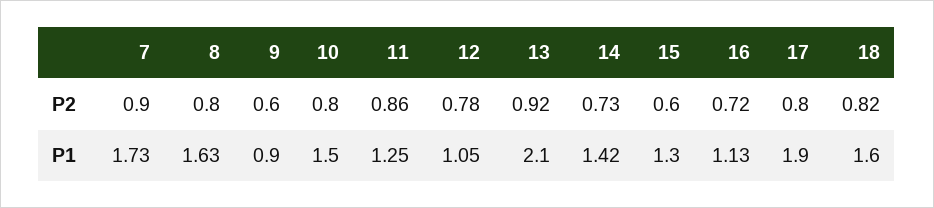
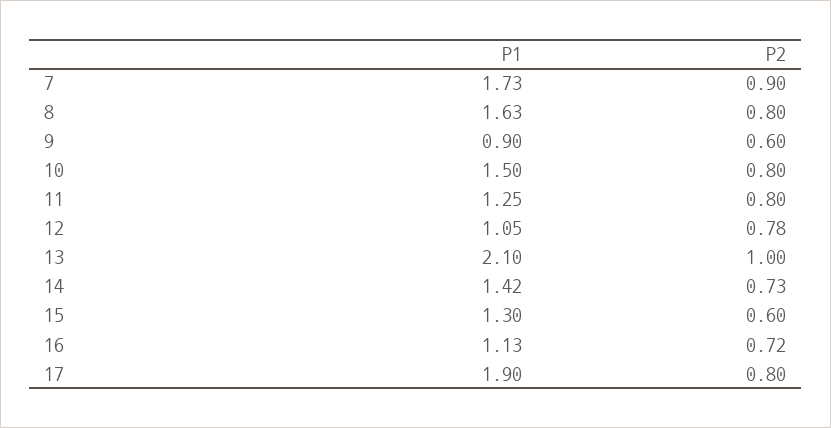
11, P2: 0.86 -> 0.8
13, P2: 0.92 -> 1
18, P2: 0.82 -> none
18, P1: 1.6 -> none

